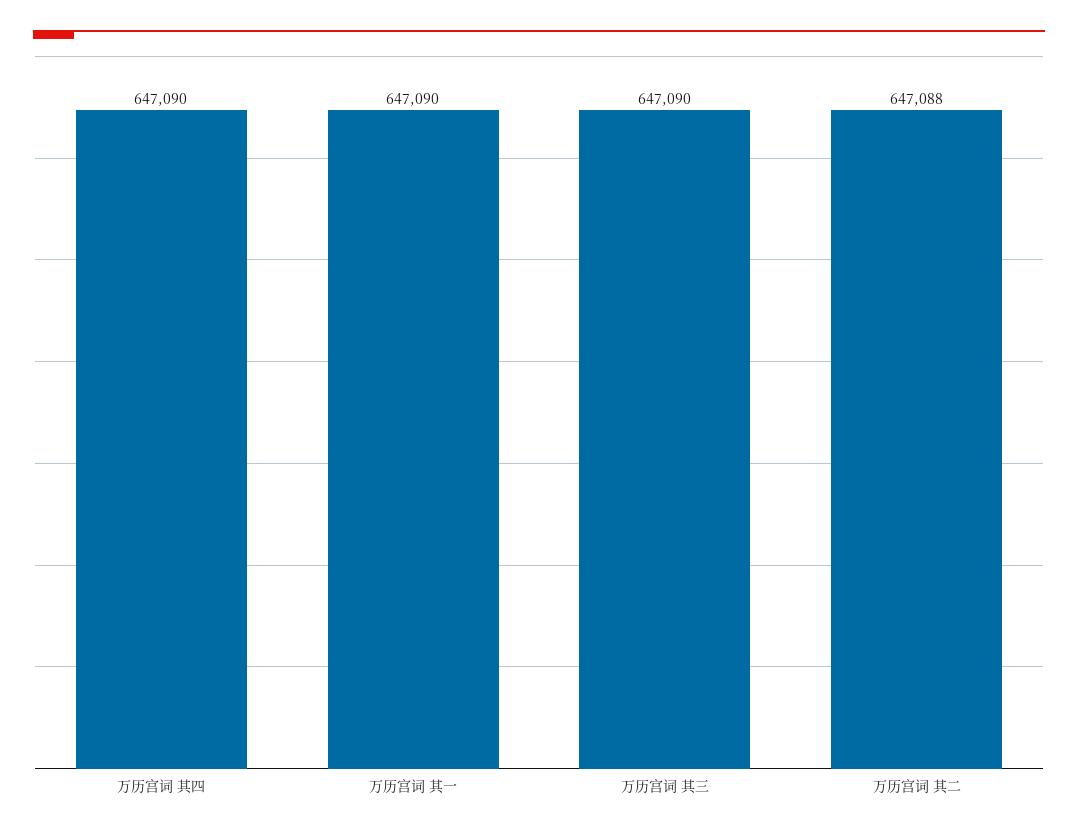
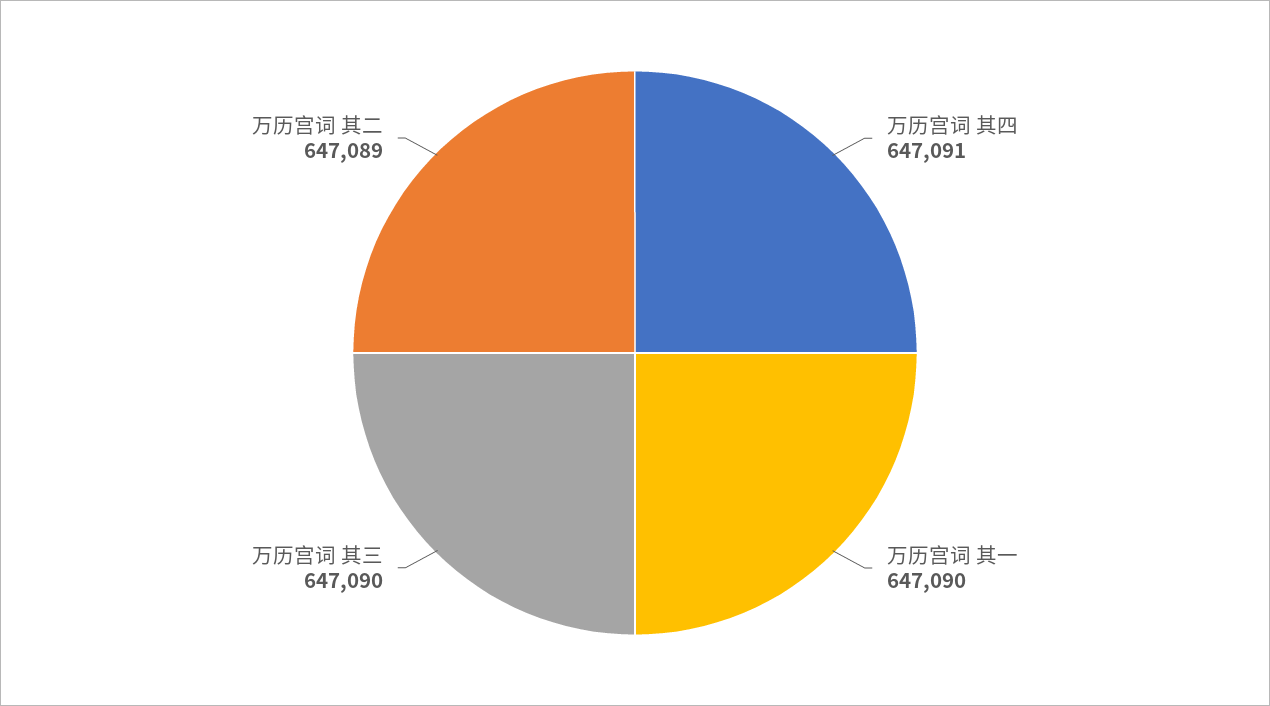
万历宫词 其四: 647090 -> 647091
万历宫词 其二: 647088 -> 647089

